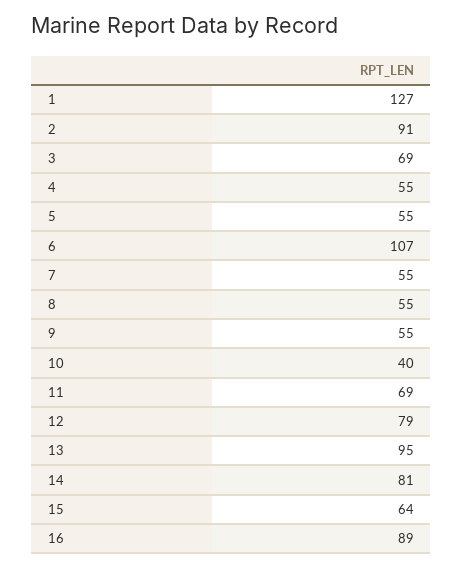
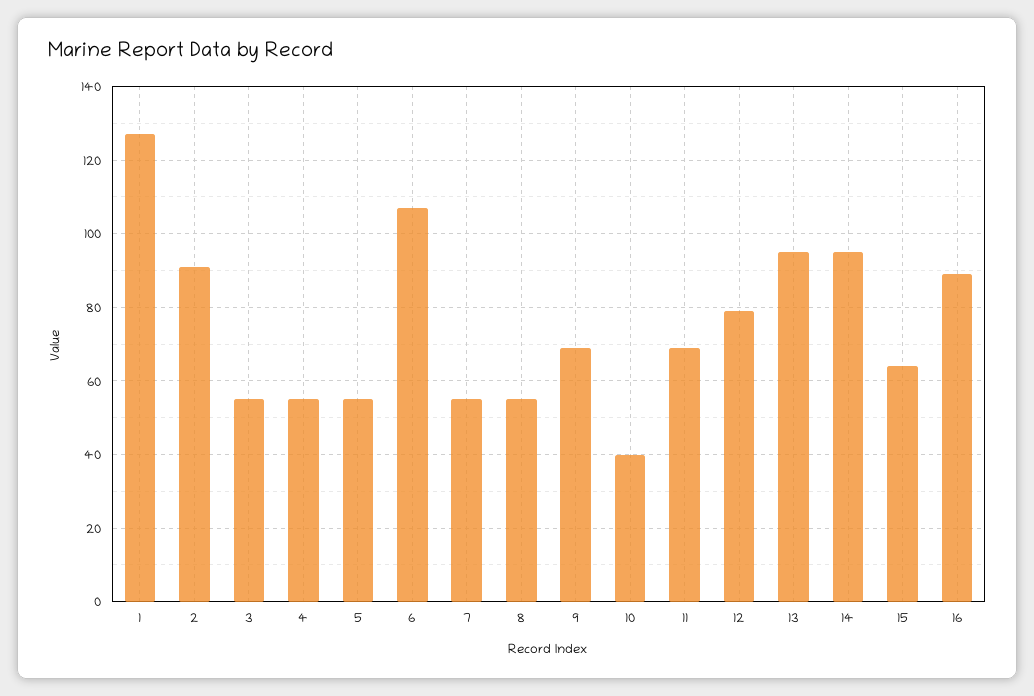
3: 69 -> 55
9: 55 -> 70
14: 81 -> 95

